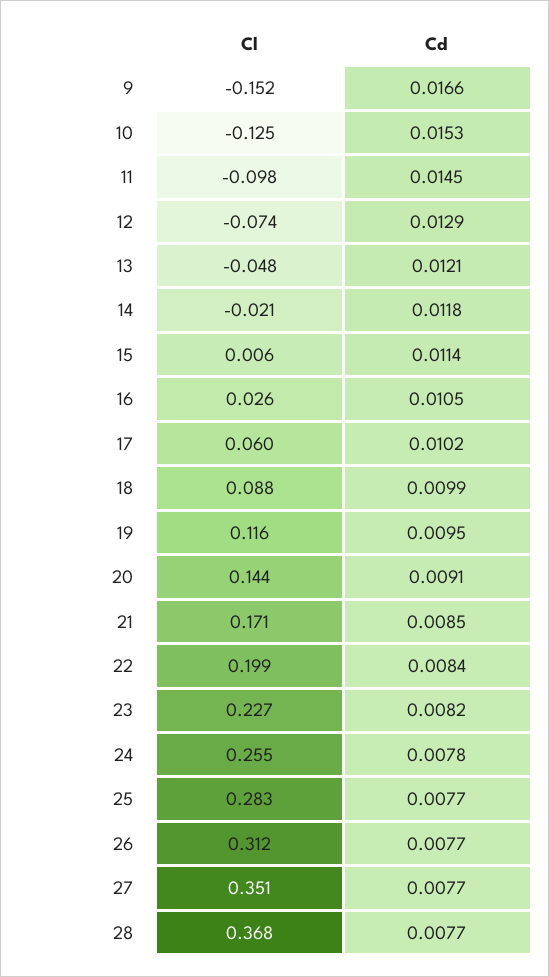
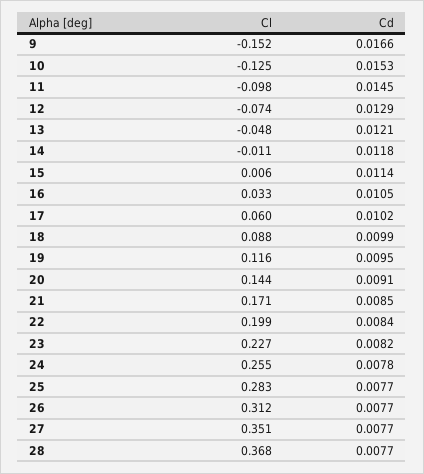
Cl, 14: -0.021 -> -0.011
Cl, 16: 0.026 -> 0.033

